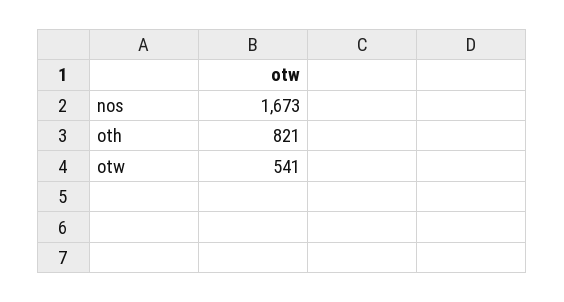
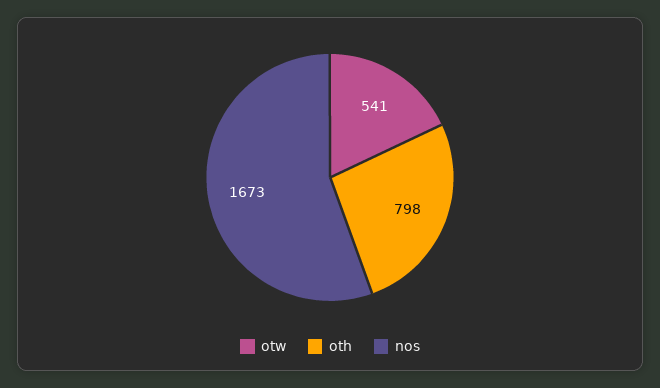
oth: 821 -> 798

